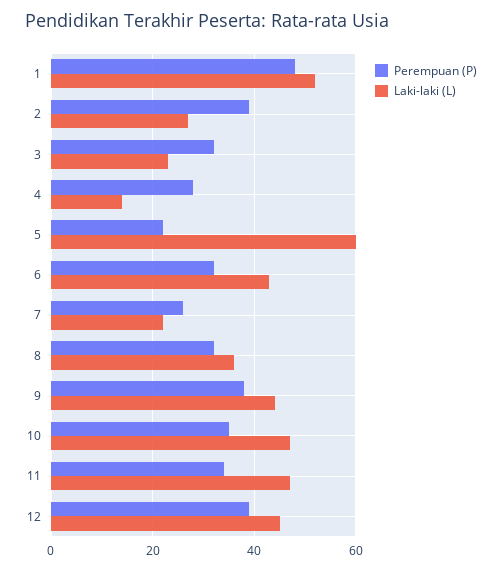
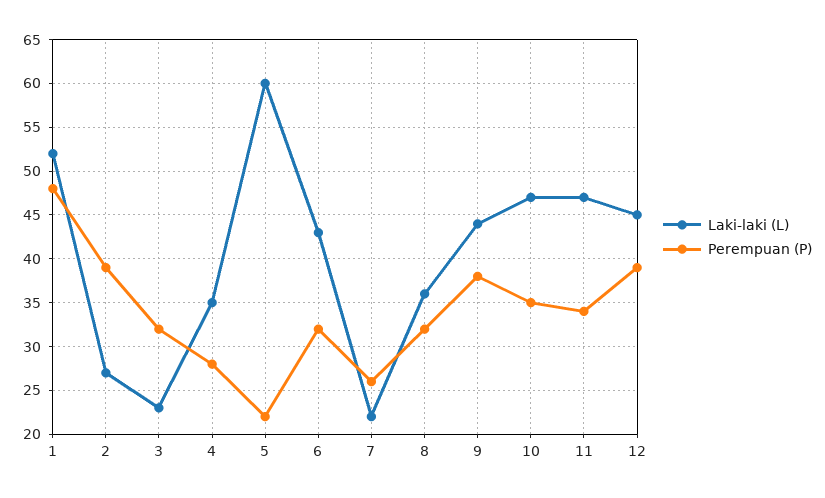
Laki-laki (L), 4: 15 -> 35

